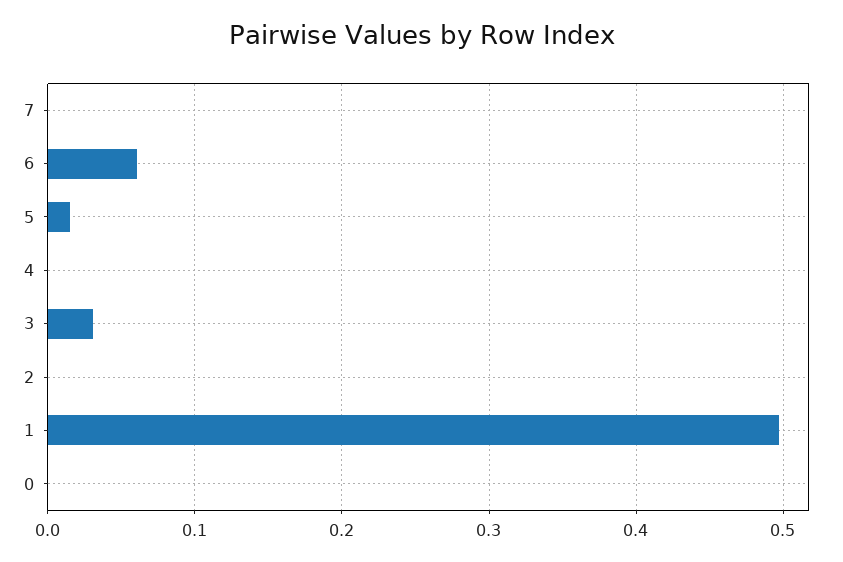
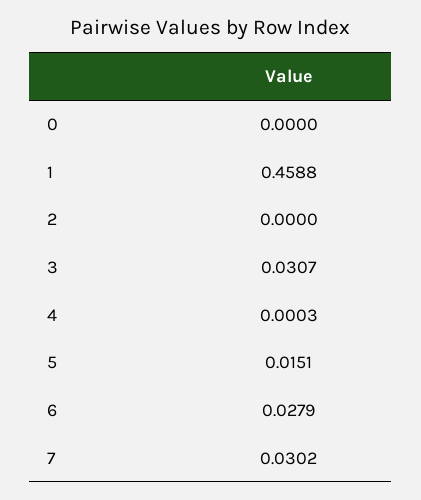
7: 0 -> 0.0302
6: 0.06 -> 0.0279
1: 0.5 -> 0.4588

